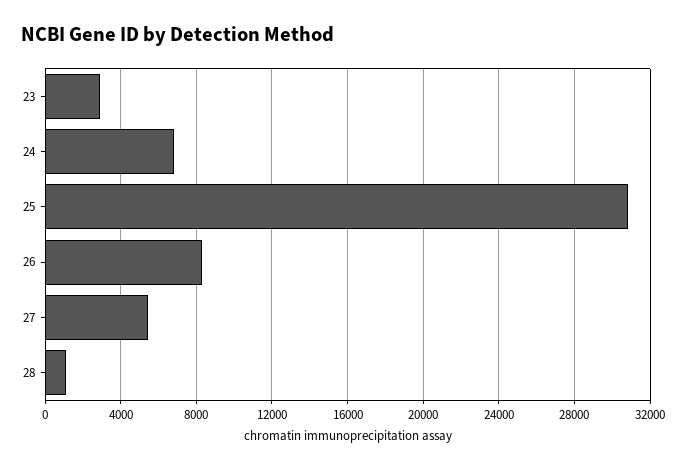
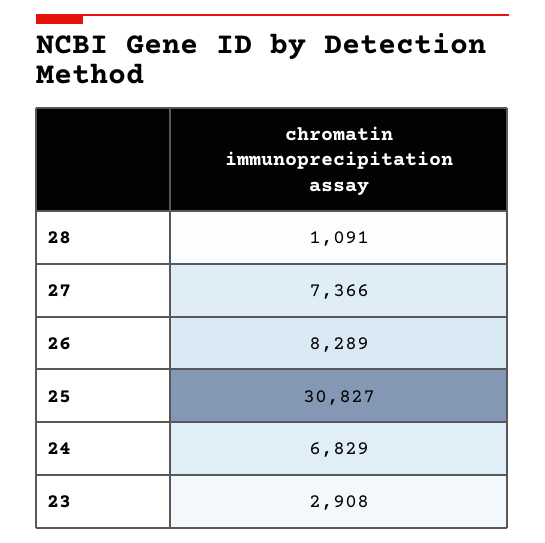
27: 5500 -> 7366

